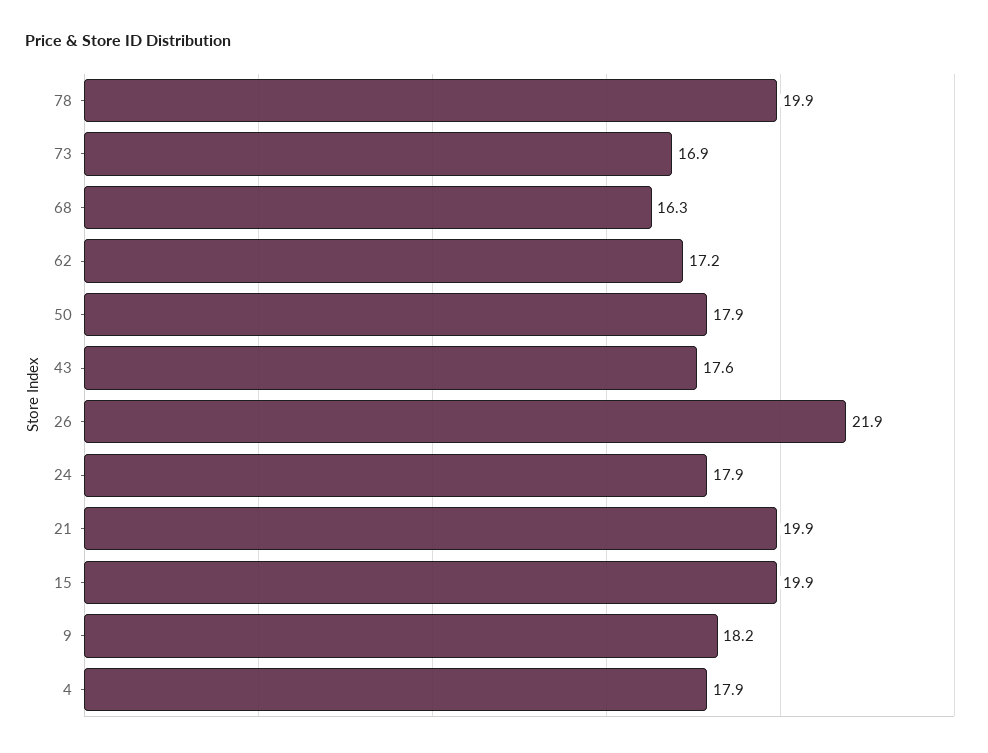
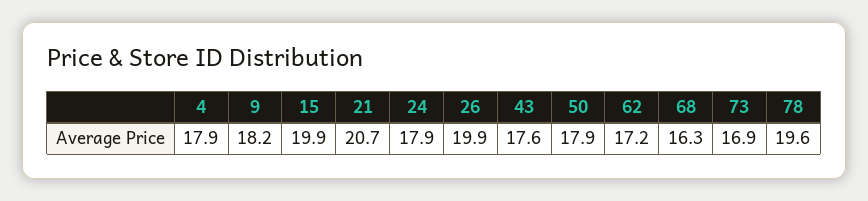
78: 19.9 -> 19.6
26: 21.9 -> 19.9
21: 19.9 -> 20.7

